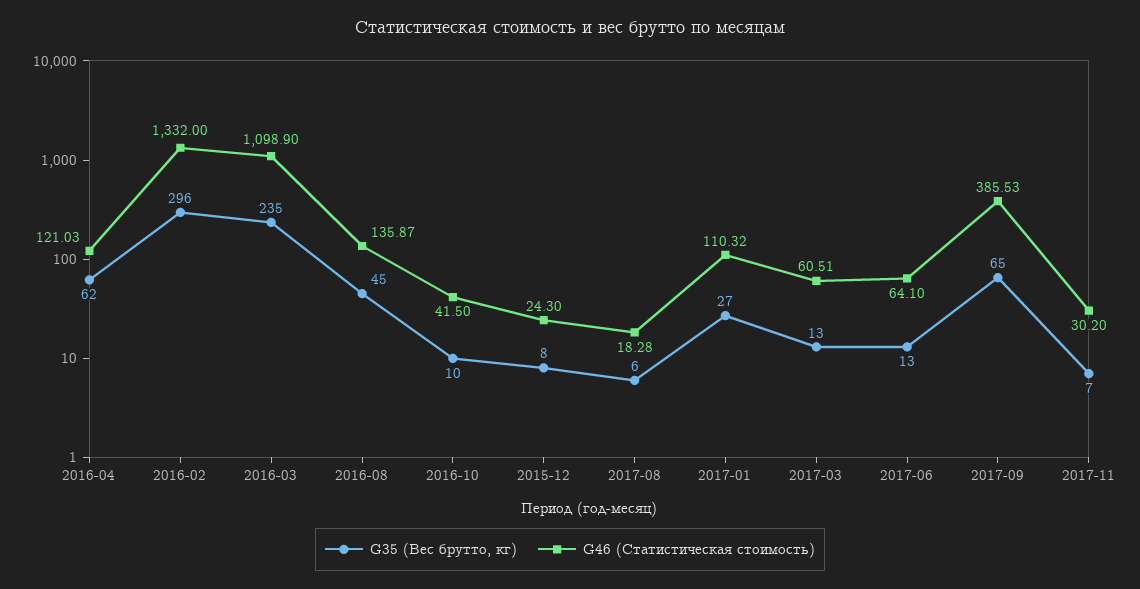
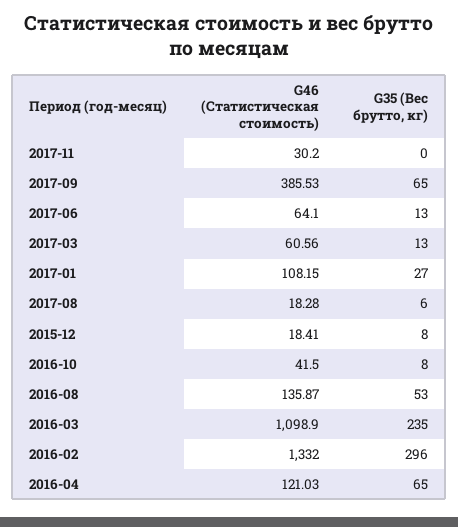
G35 (Вес брутто, кг), 2016-04: 62 -> 65
G35 (Вес брутто, кг), 2016-08: 45 -> 53
G35 (Вес брутто, кг), 2016-10: 10 -> 8
G46 (Статистическая стоимость), 2015-12: 24.3 -> 18.41
G46 (Статистическая стоимость), 2017-01: 110.32 -> 108.15
G46 (Статистическая стоимость), 2017-03: 60.51 -> 60.56
G35 (Вес брутто, кг), 2017-11: 7 -> 0

